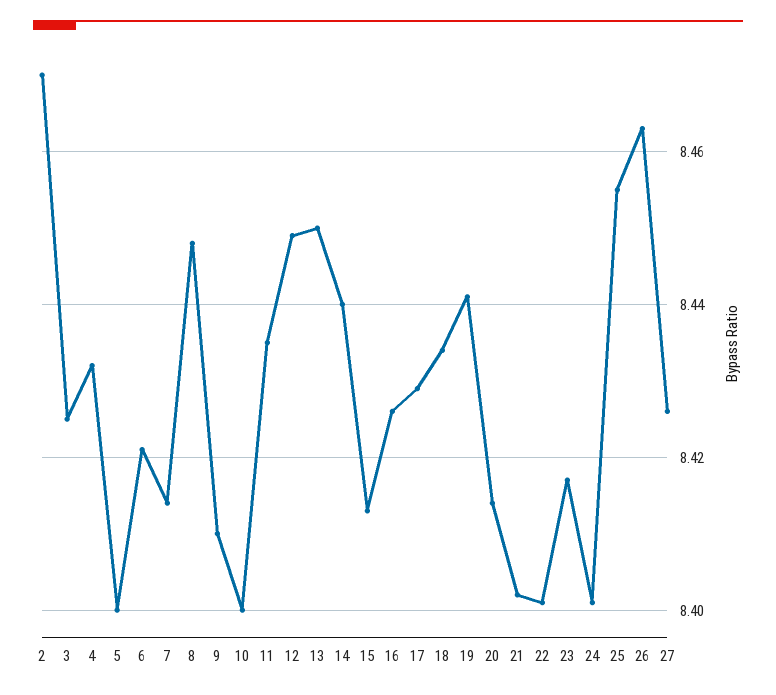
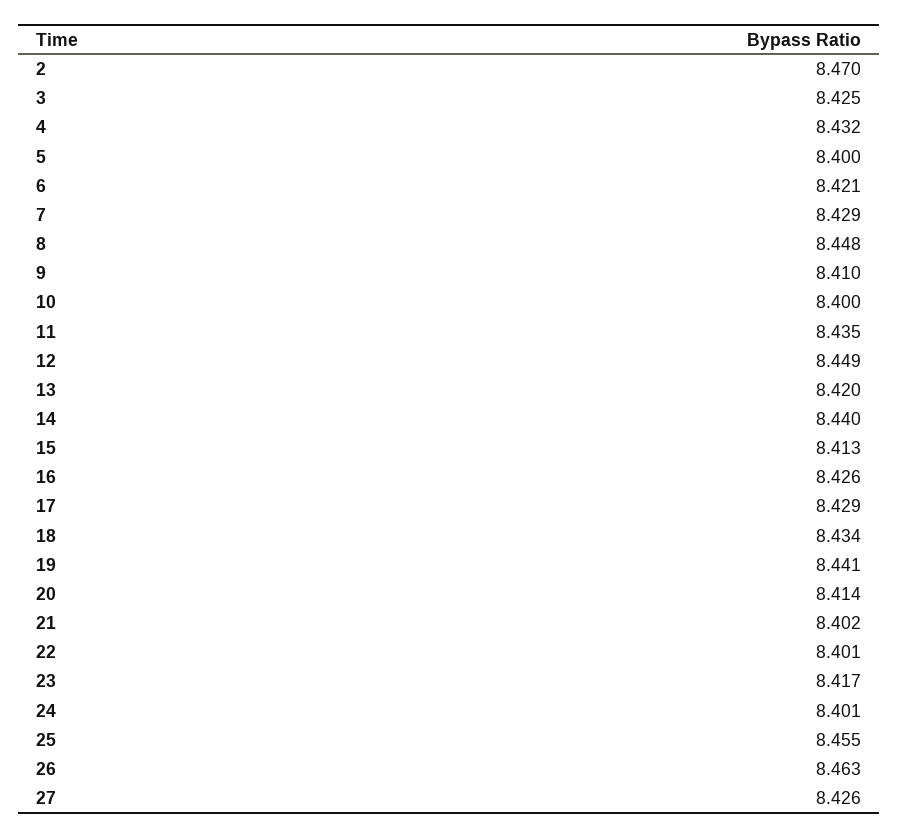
7: 8.415 -> 8.429
13: 8.45 -> 8.42

